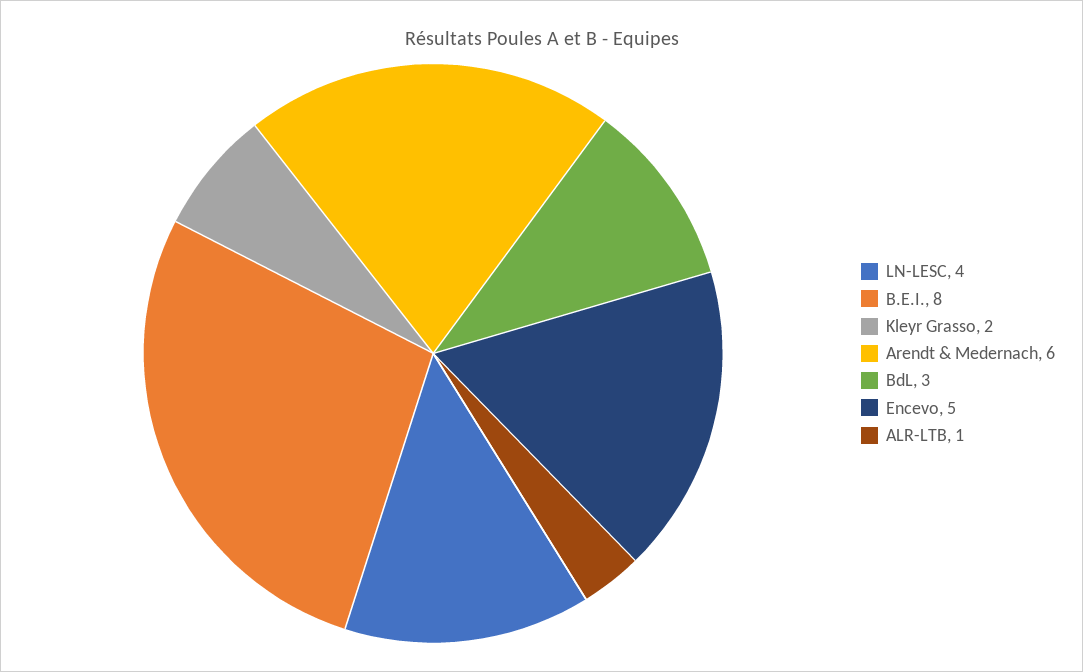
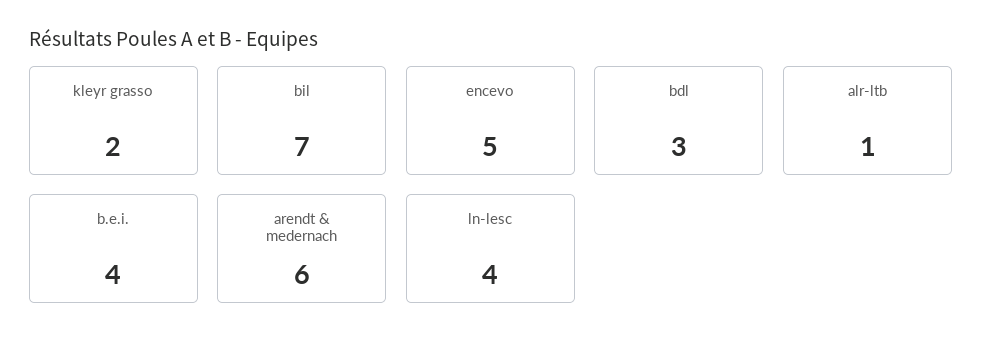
B.E.I.: 8 -> 4
bil: none -> 7

